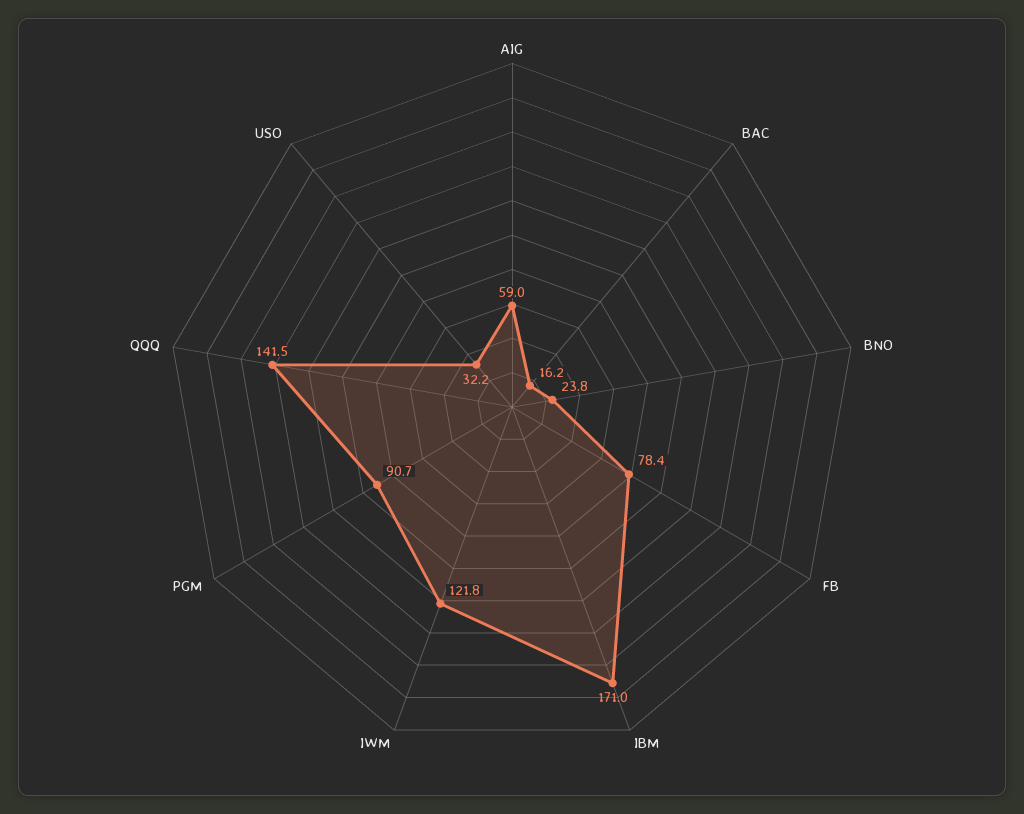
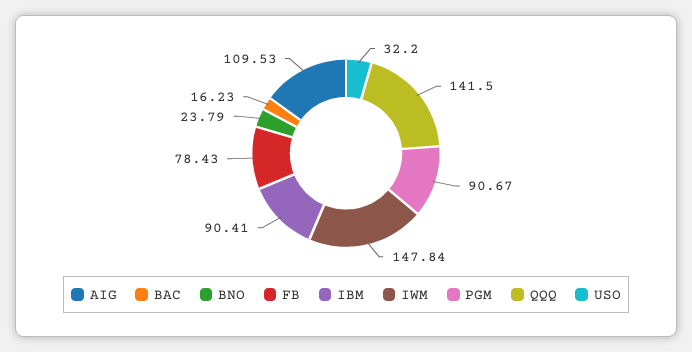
AIG: 59 -> 109.53
IBM: 171 -> 90.41
IWM: 121.8 -> 147.84

